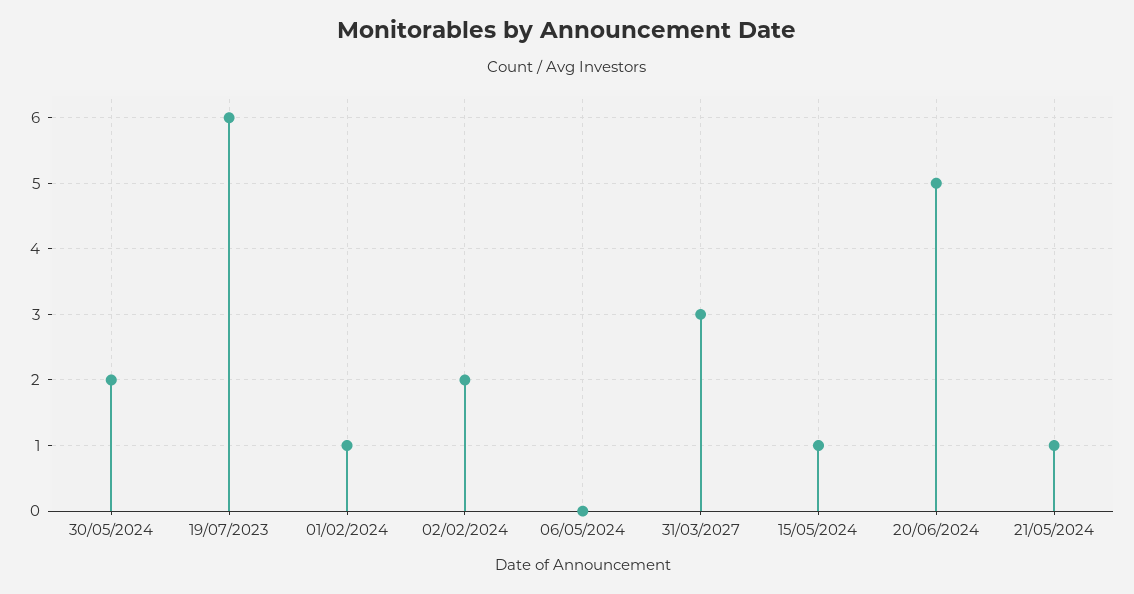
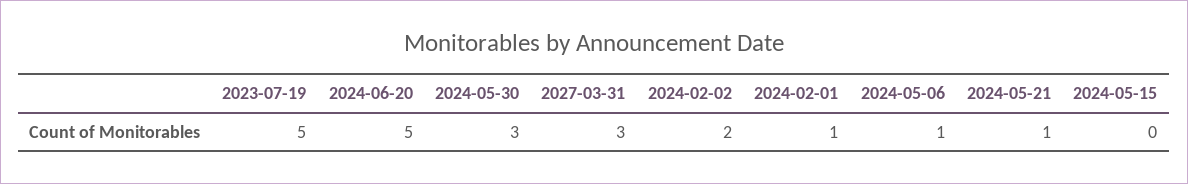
30/05/2024: 2 -> 3
19/07/2023: 6 -> 5
06/05/2024: 0 -> 1
15/05/2024: 1 -> 0

